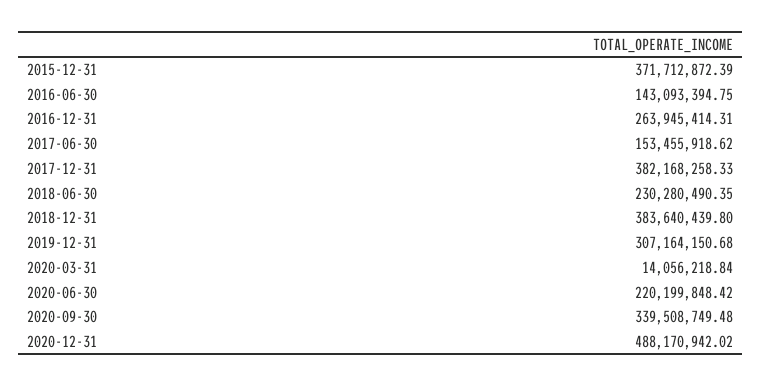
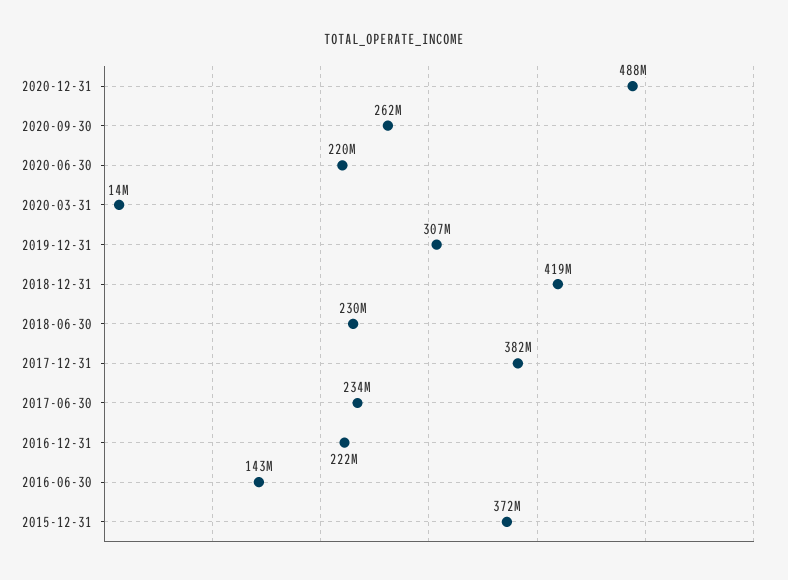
2016-12-31: 263945414.31 -> 222000000
2017-06-30: 153455918.62 -> 234000000
2018-12-31: 383640439.8 -> 419000000
2020-09-30: 339508749.48 -> 262000000

